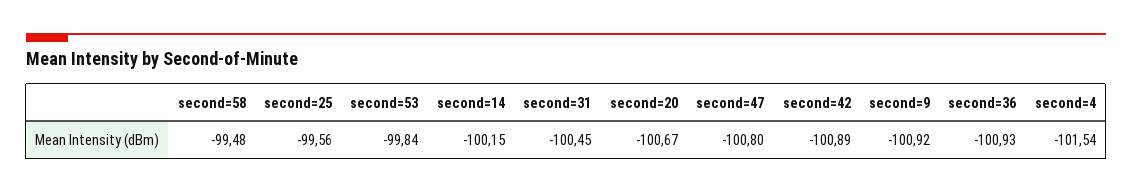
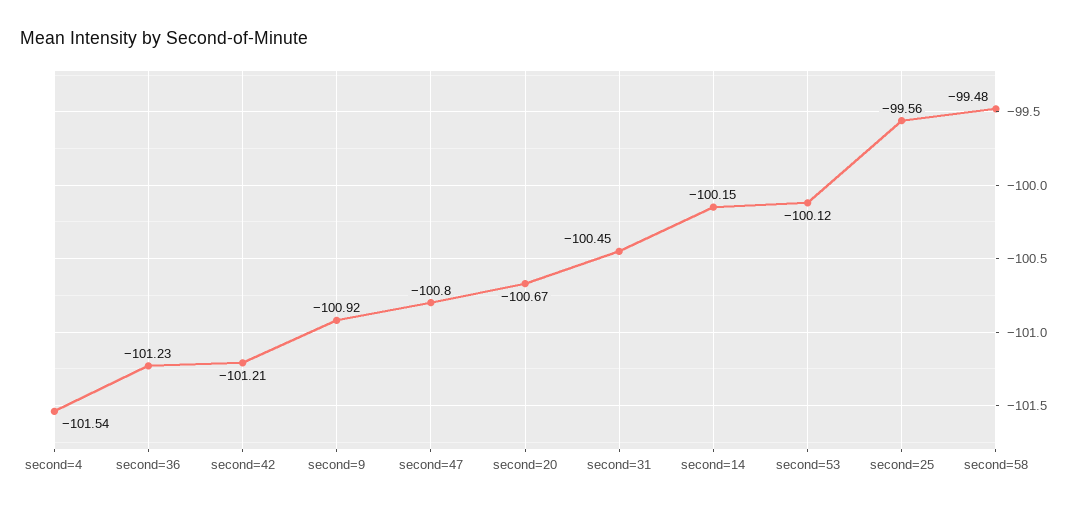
second=53: -99.84 -> -100.12
second=42: -100.89 -> -101.21
second=36: -100.93 -> -101.23

